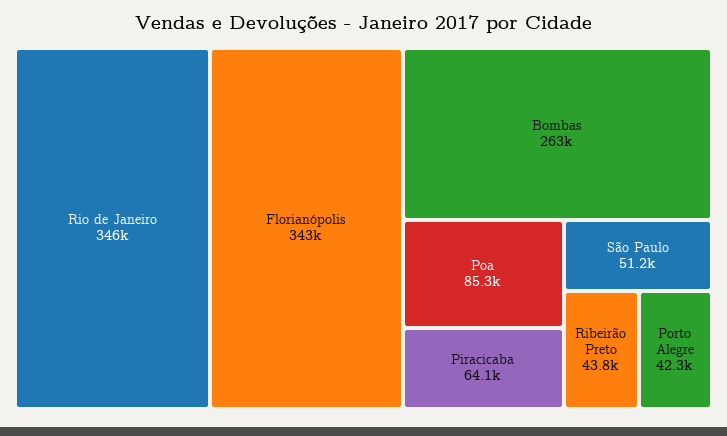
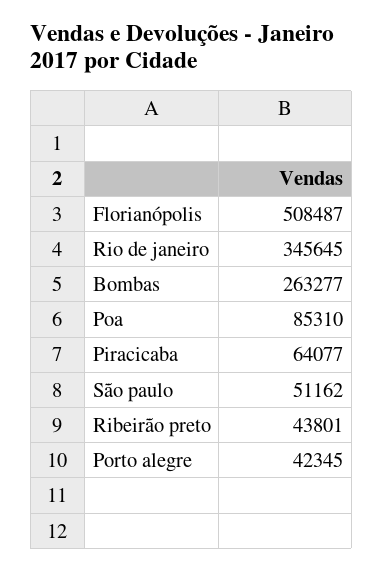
Florianópolis: 343000 -> 508487

